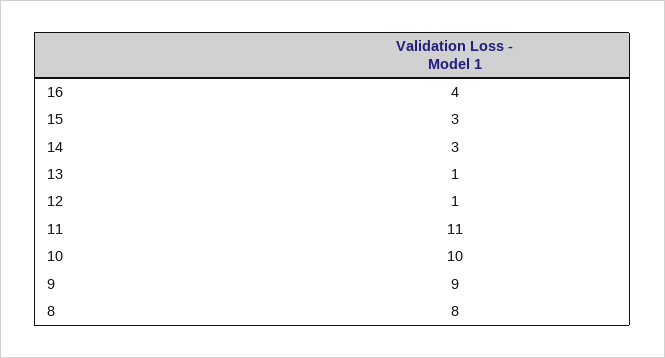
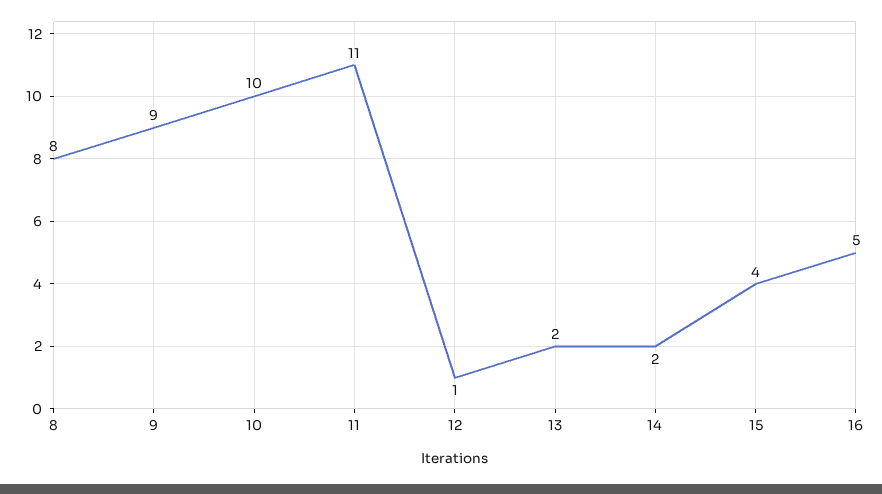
16: 4 -> 5
15: 3 -> 4
14: 3 -> 2
13: 1 -> 2

